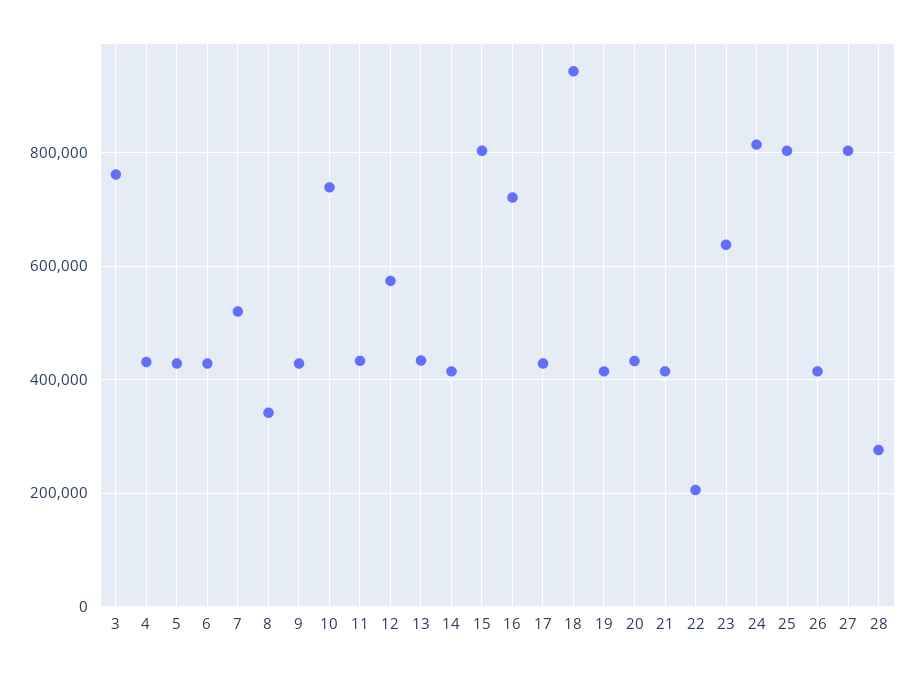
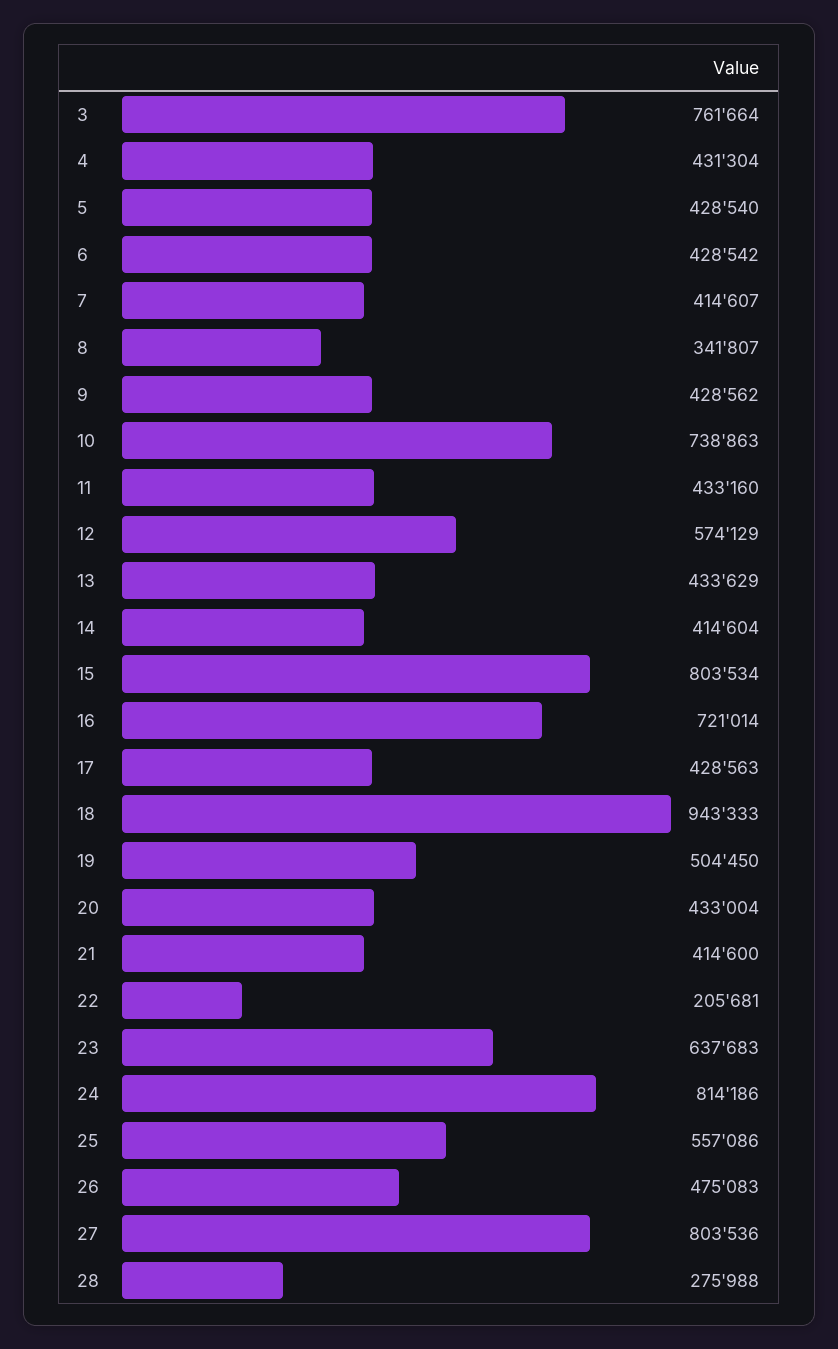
7: 520000 -> 414607
19: 420000 -> 504450
25: 800000 -> 557086
26: 420000 -> 475083

